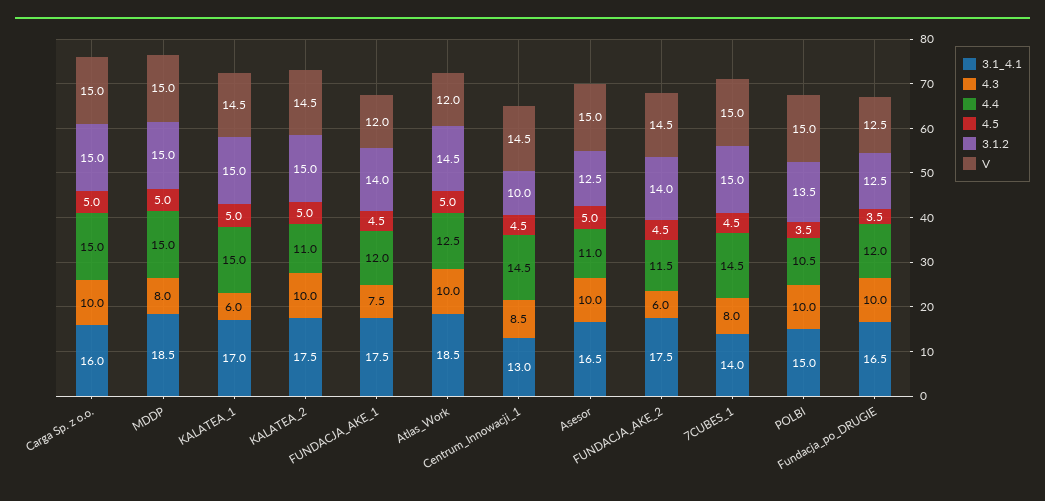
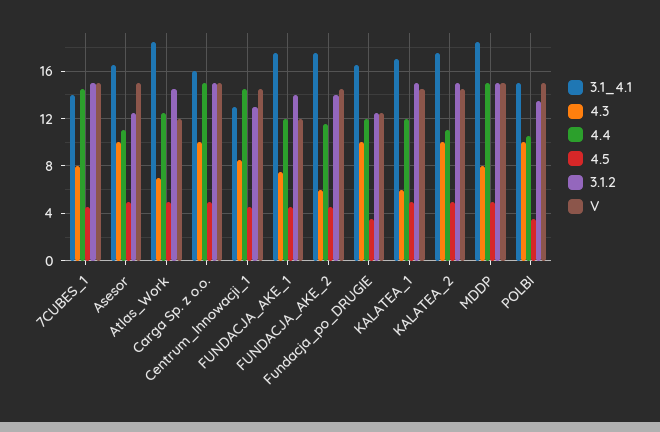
4.4, KALATEA_1: 15 -> 12
4.3, Atlas_Work: 10 -> 7
3.1.2, Centrum_Innowacji_1: 10 -> 13

